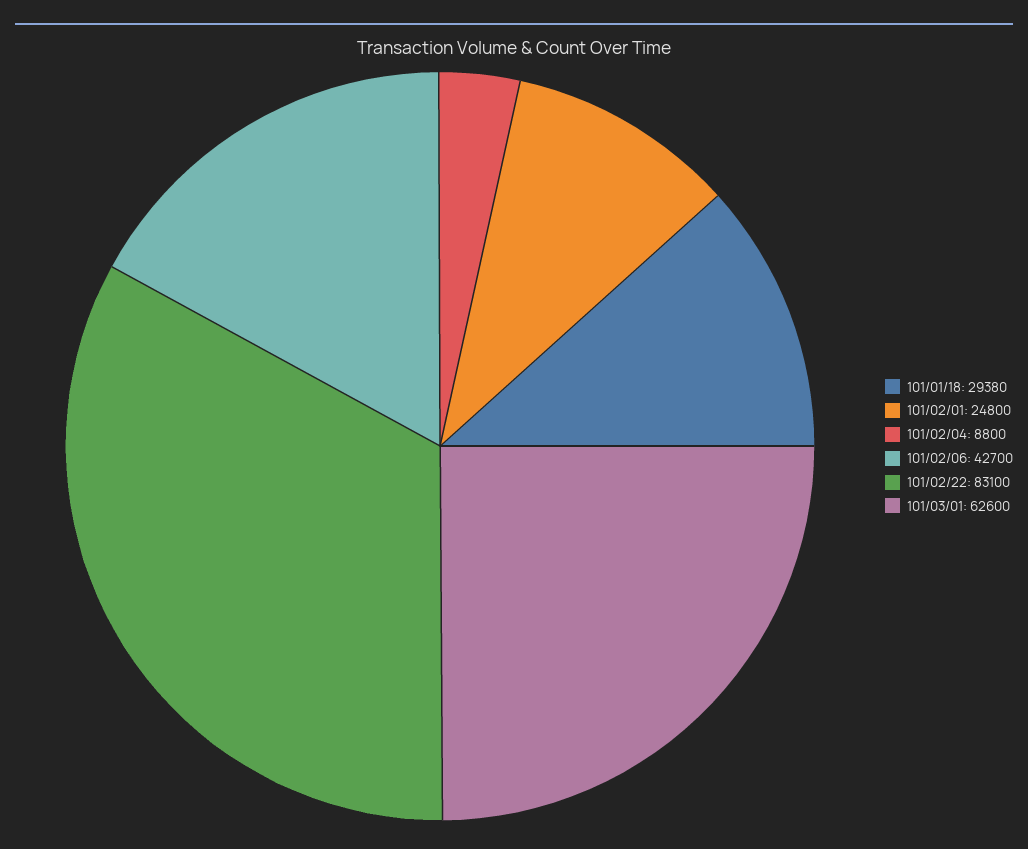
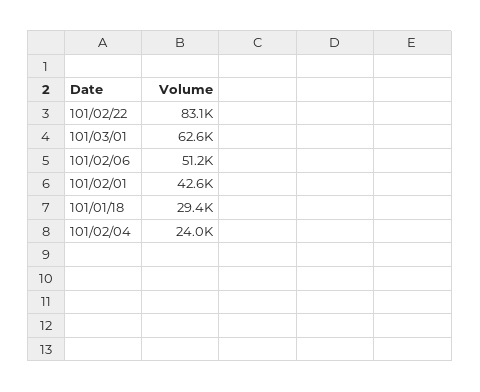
101/02/01: 24800 -> 42600
101/02/04: 8800 -> 24000
101/02/06: 42700 -> 51200

